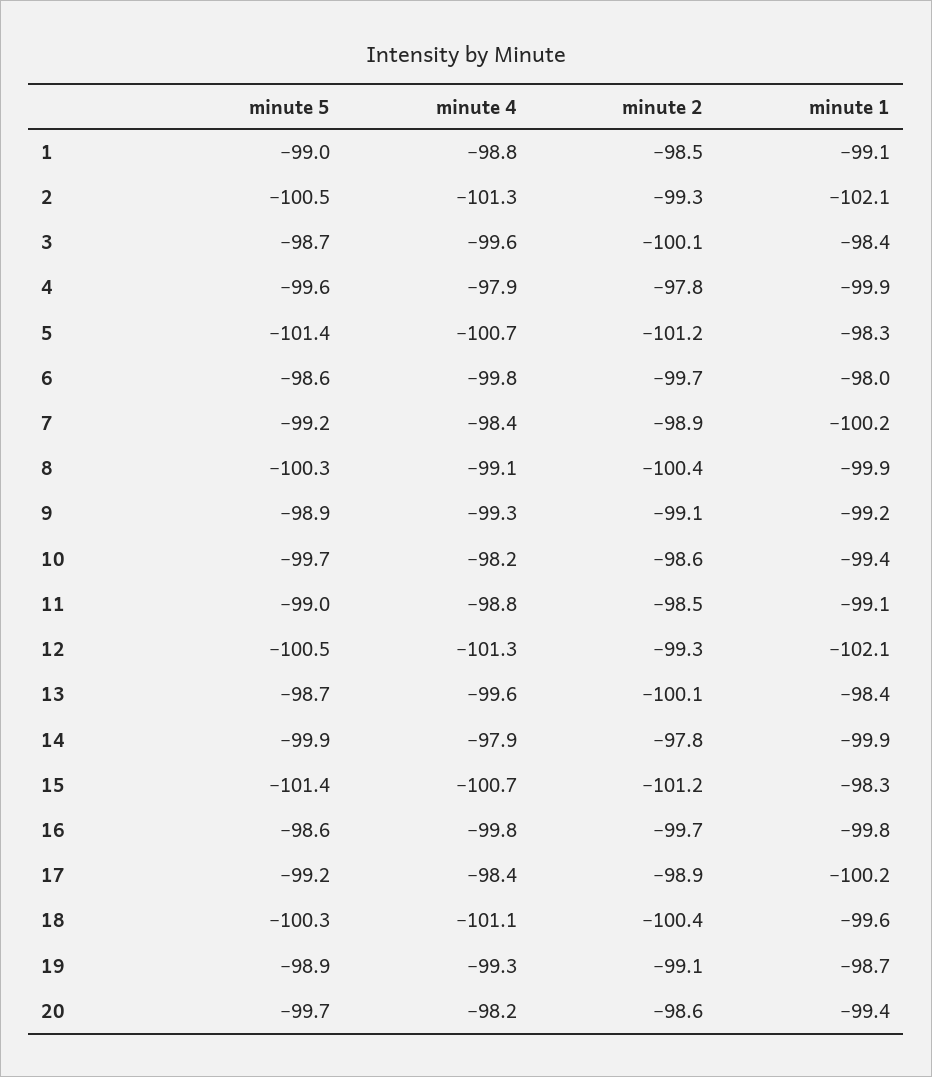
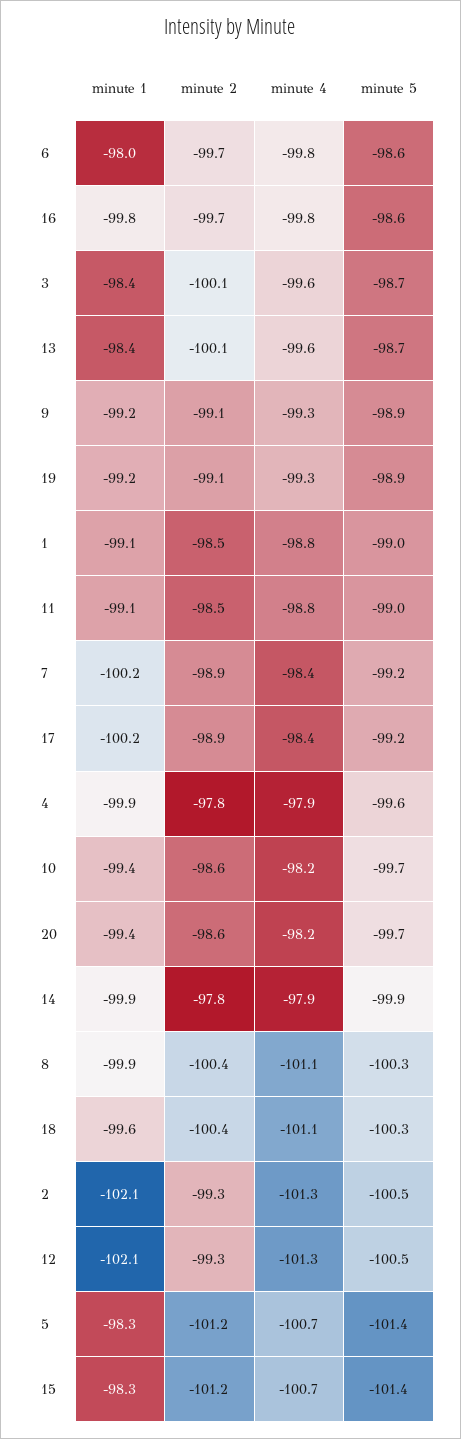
minute 4, 8: -99.1 -> -101.1
minute 1, 19: -98.7 -> -99.2

